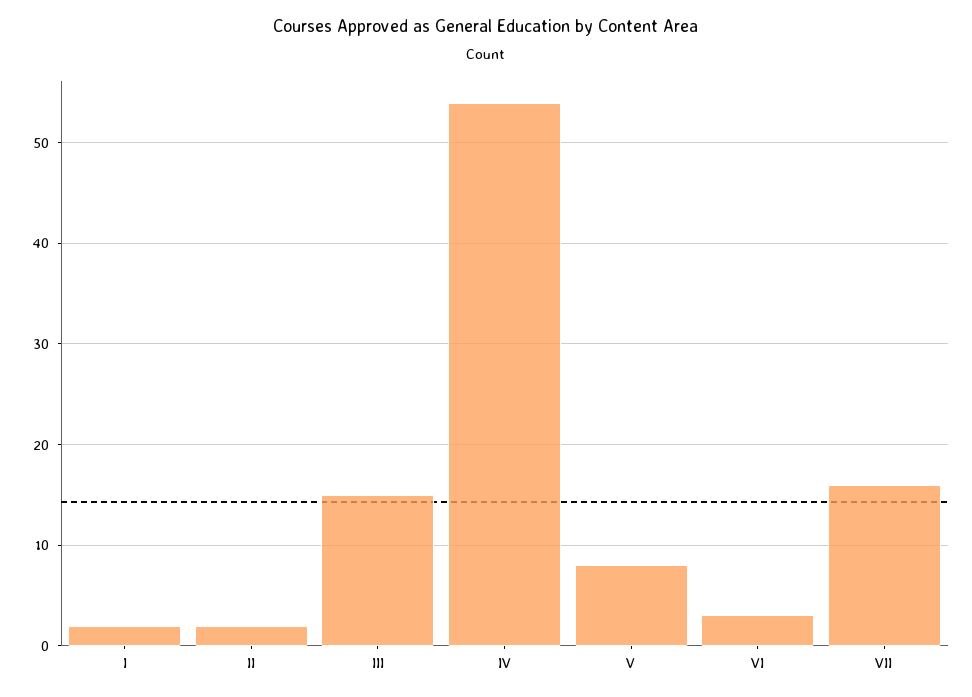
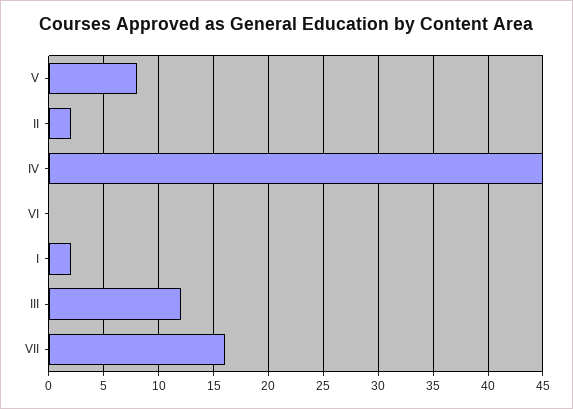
III: 15 -> 12
IV: 54 -> 45
VI: 3 -> 0

